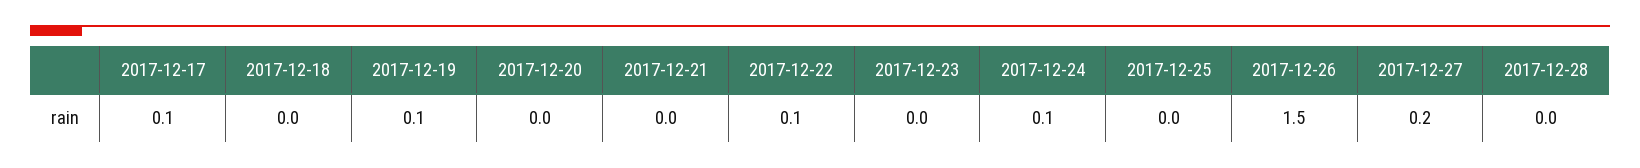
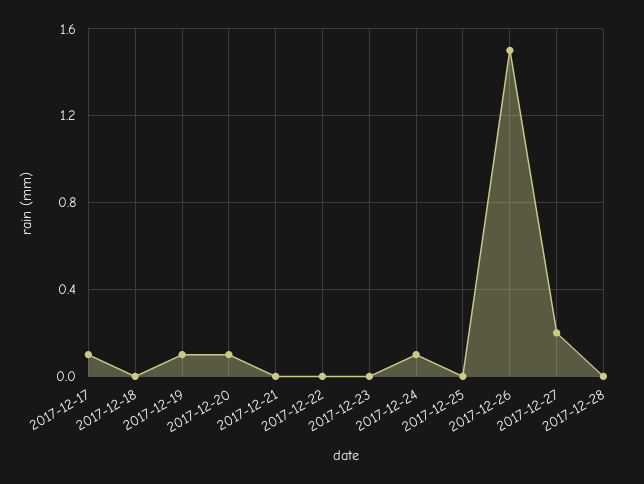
2017-12-20: 0 -> 0.1
2017-12-22: 0.1 -> 0

